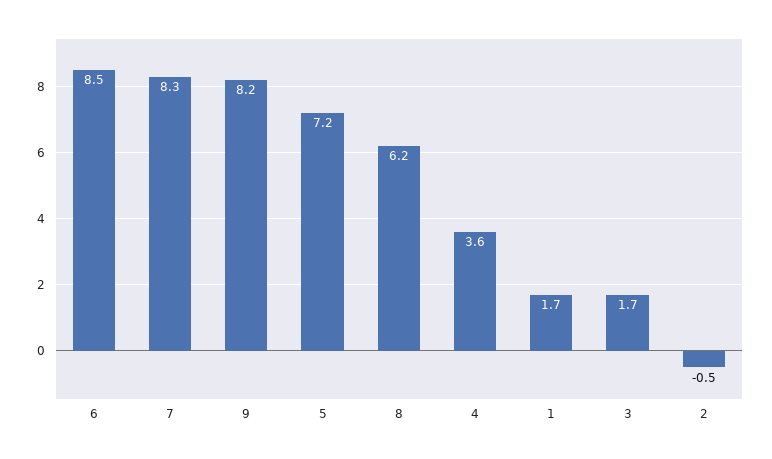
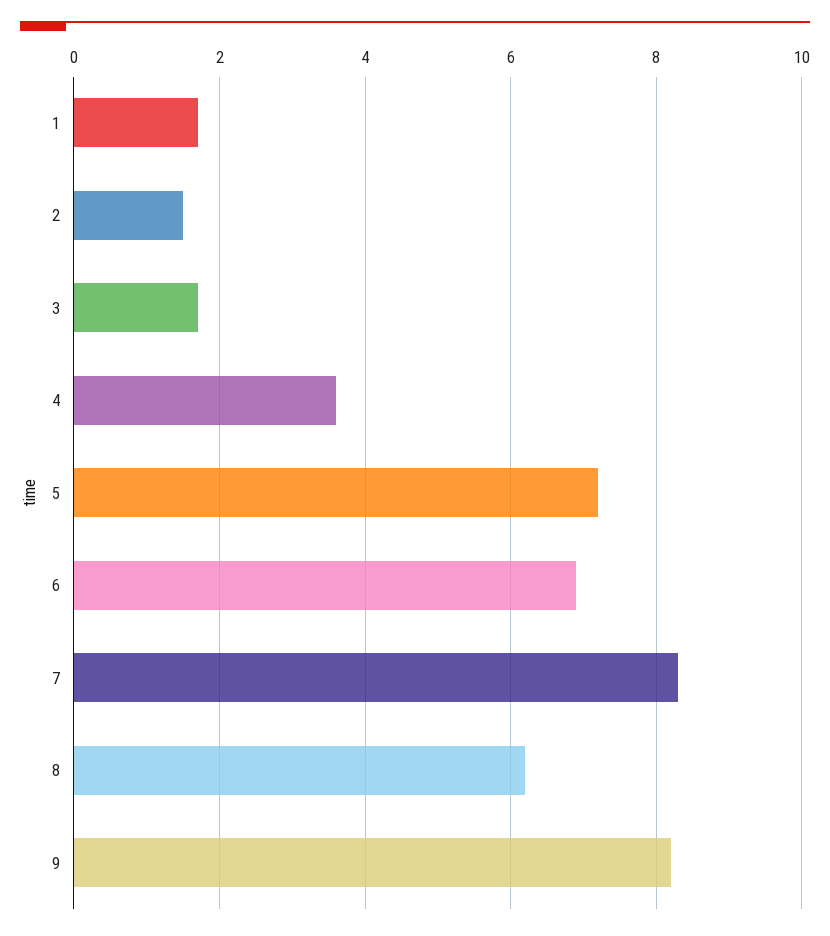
6: 8.5 -> 7
2: -0.5 -> 1.5

